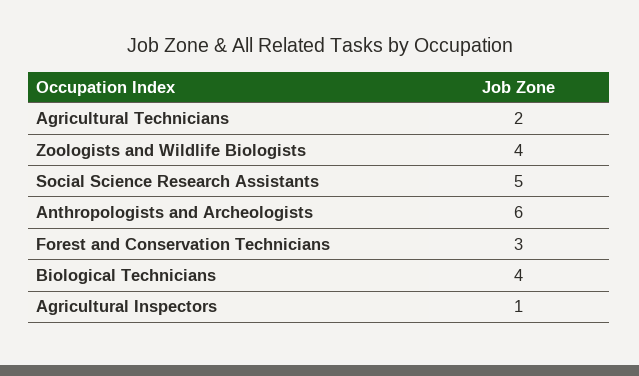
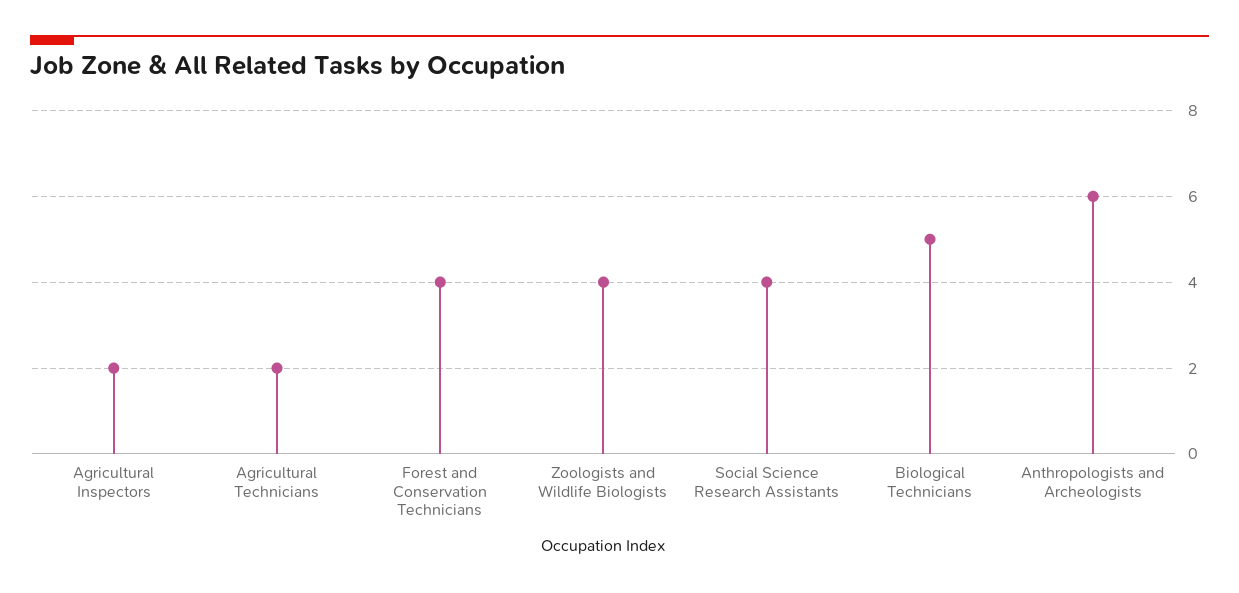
Social Science Research Assistants: 5 -> 4
Forest and Conservation Technicians: 3 -> 4
Biological Technicians: 4 -> 5
Agricultural Inspectors: 1 -> 2

